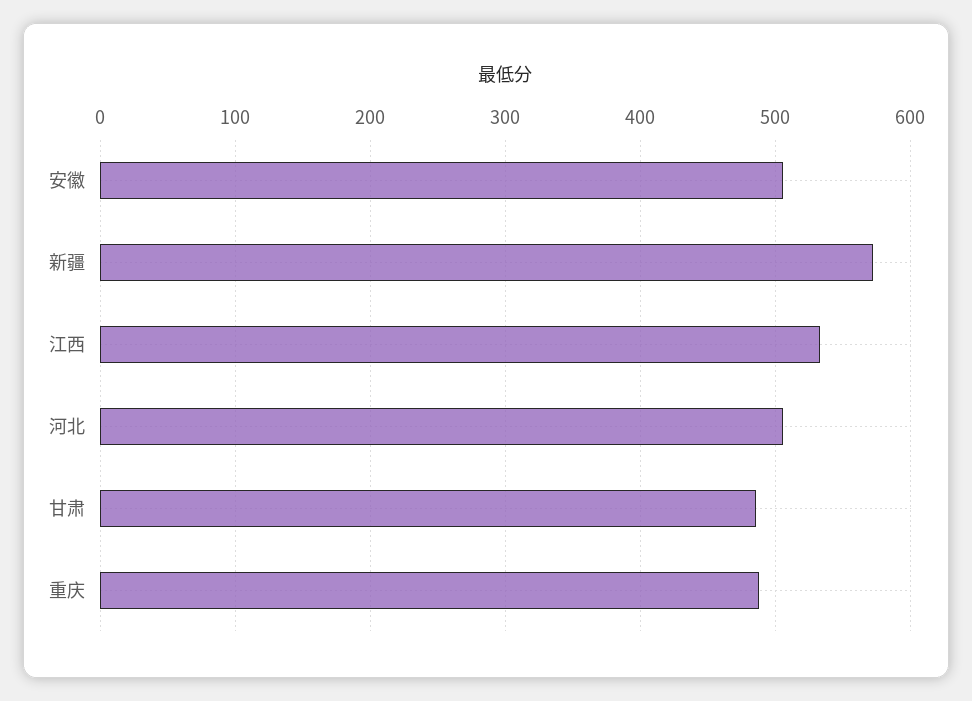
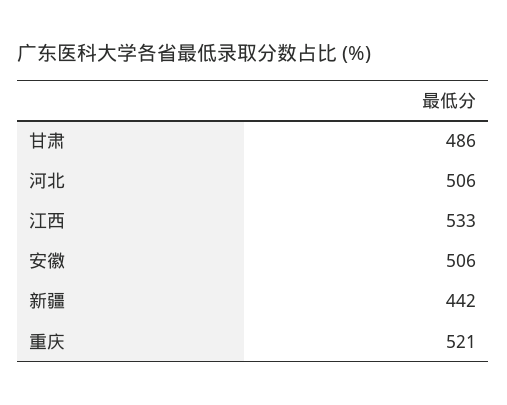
新疆: 570 -> 442
重庆: 490 -> 521

